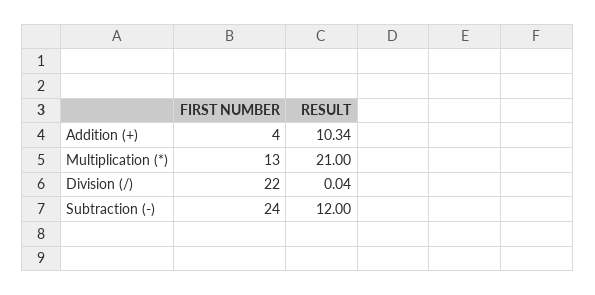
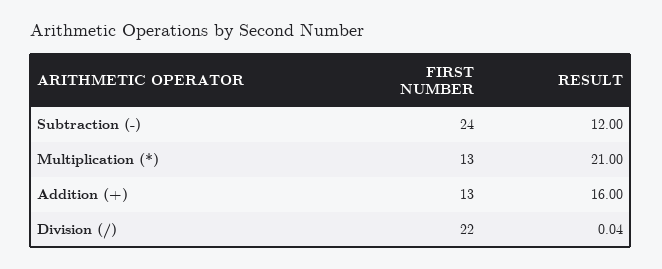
FIRST NUMBER, Addition (+): 4 -> 13
RESULT, Addition (+): 10.34 -> 16

